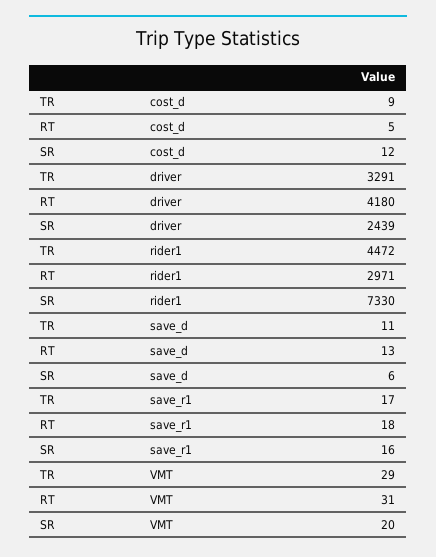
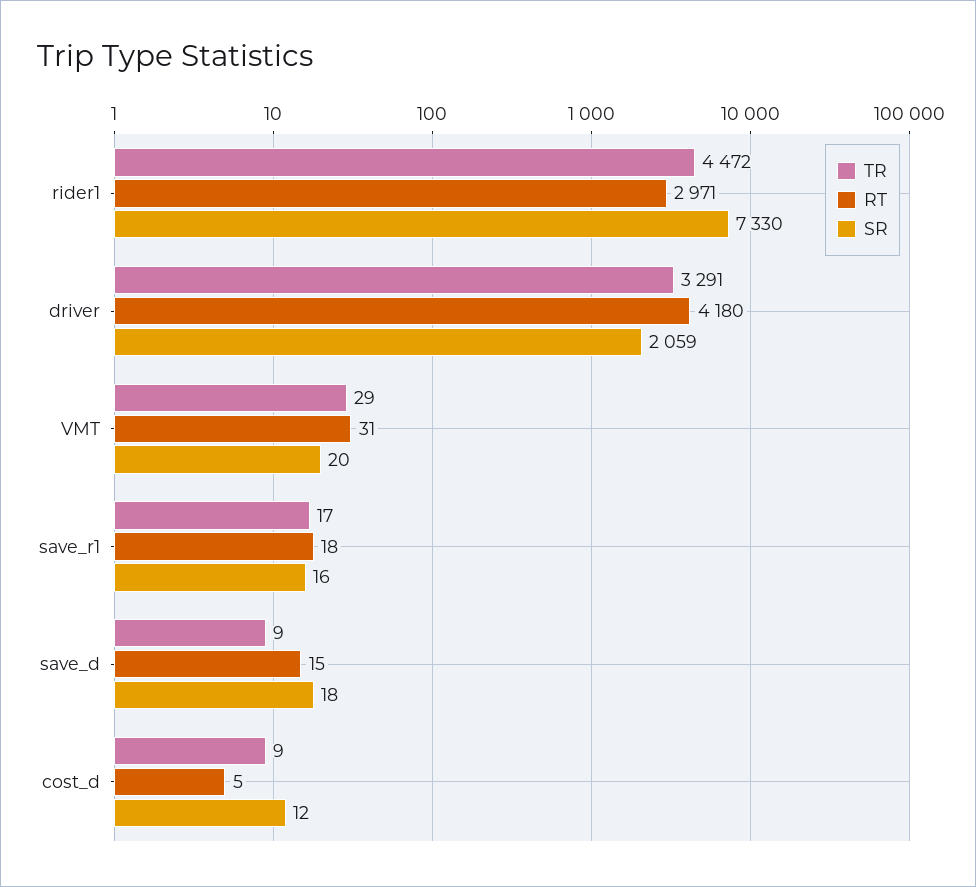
SR, driver: 2439 -> 2059
TR, save_d: 11 -> 9
RT, save_d: 13 -> 15
SR, save_d: 6 -> 18

